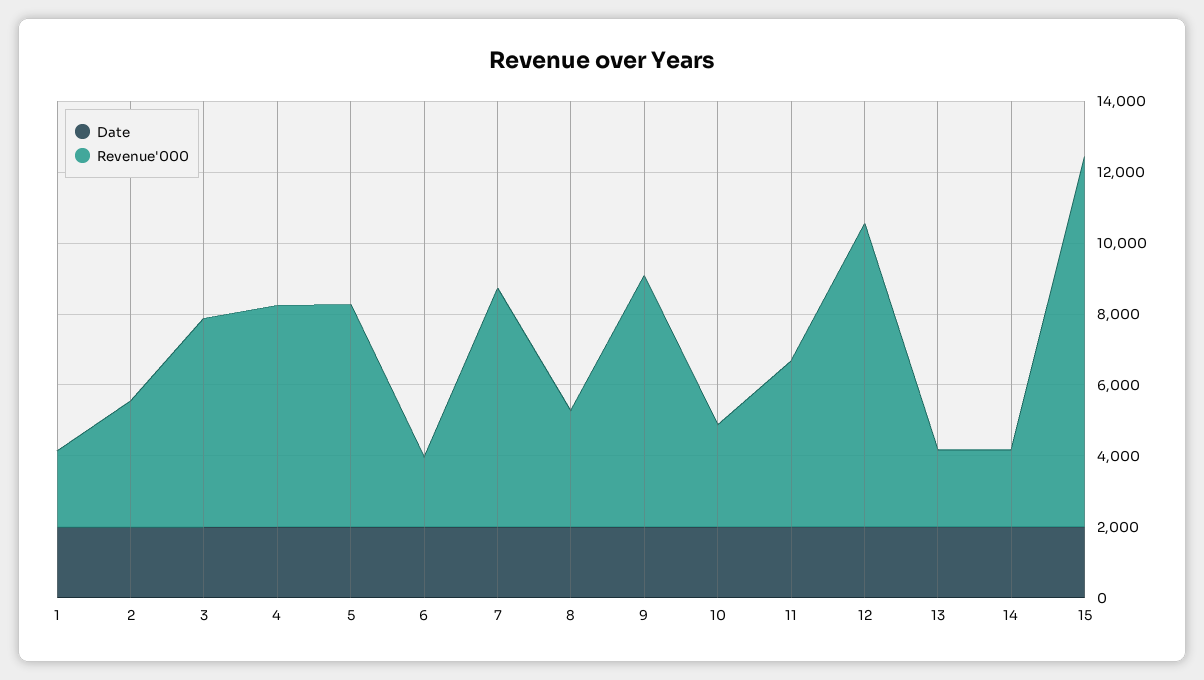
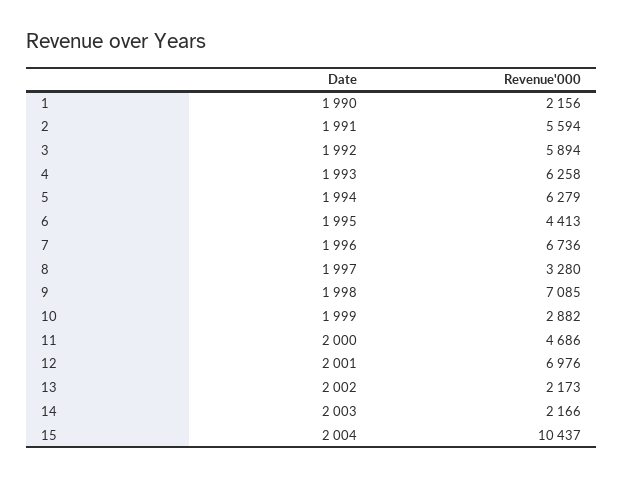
Revenue'000, 2: 3500 -> 5594
Revenue'000, 6: 2000 -> 4413
Revenue'000, 12: 8500 -> 6976

